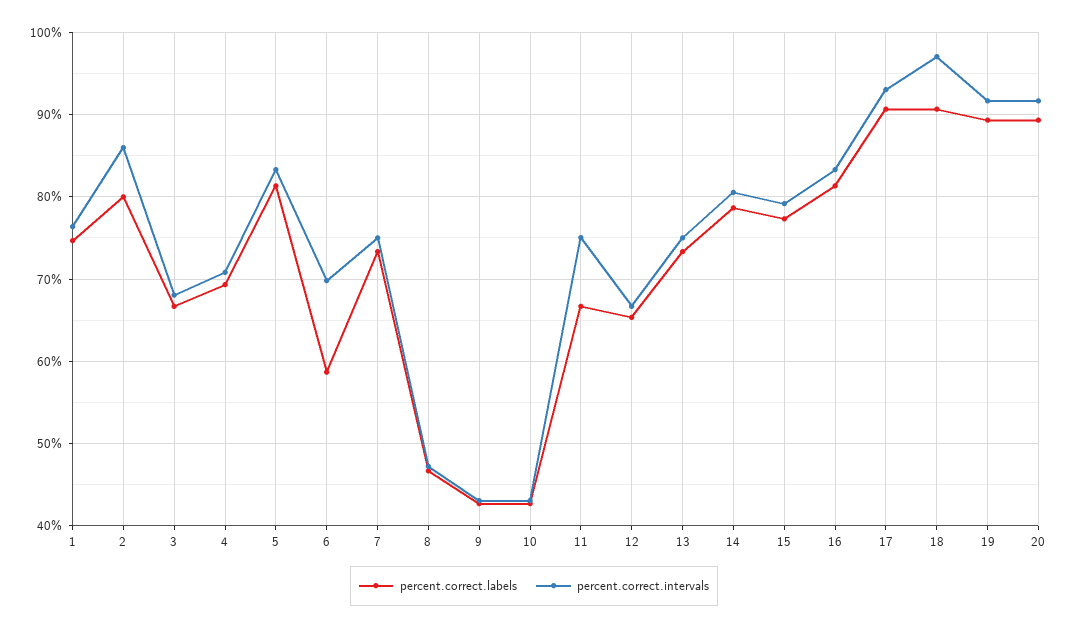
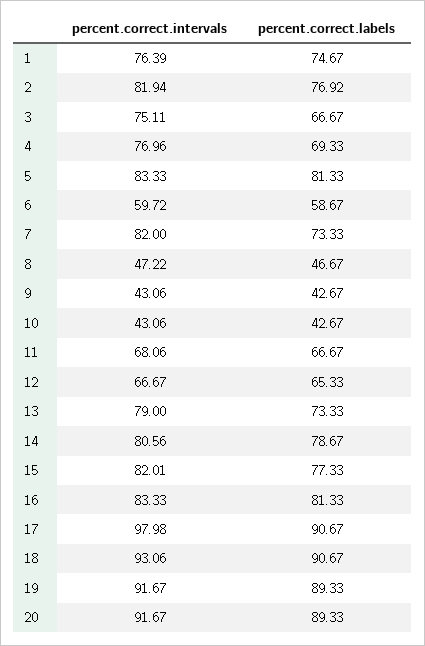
percent.correct.labels, 2: 80 -> 76.92
percent.correct.intervals, 2: 86 -> 81.94
percent.correct.intervals, 3: 68 -> 75.11
percent.correct.intervals, 4: 71 -> 76.96
percent.correct.intervals, 6: 70 -> 59.72
percent.correct.intervals, 7: 75 -> 82
percent.correct.intervals, 11: 75 -> 68.06
percent.correct.intervals, 13: 75 -> 79
percent.correct.intervals, 15: 79 -> 82.01
percent.correct.intervals, 17: 93 -> 97.98
percent.correct.intervals, 18: 97 -> 93.06

